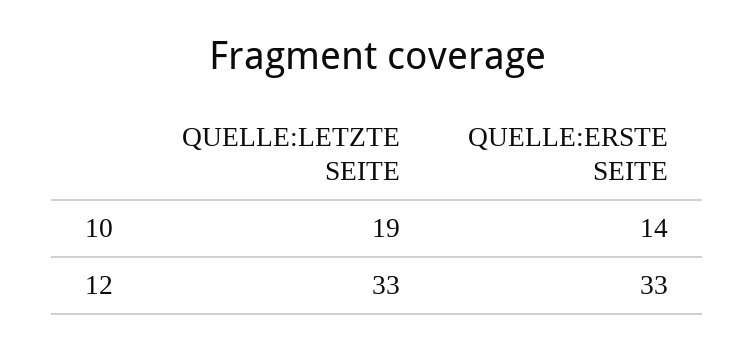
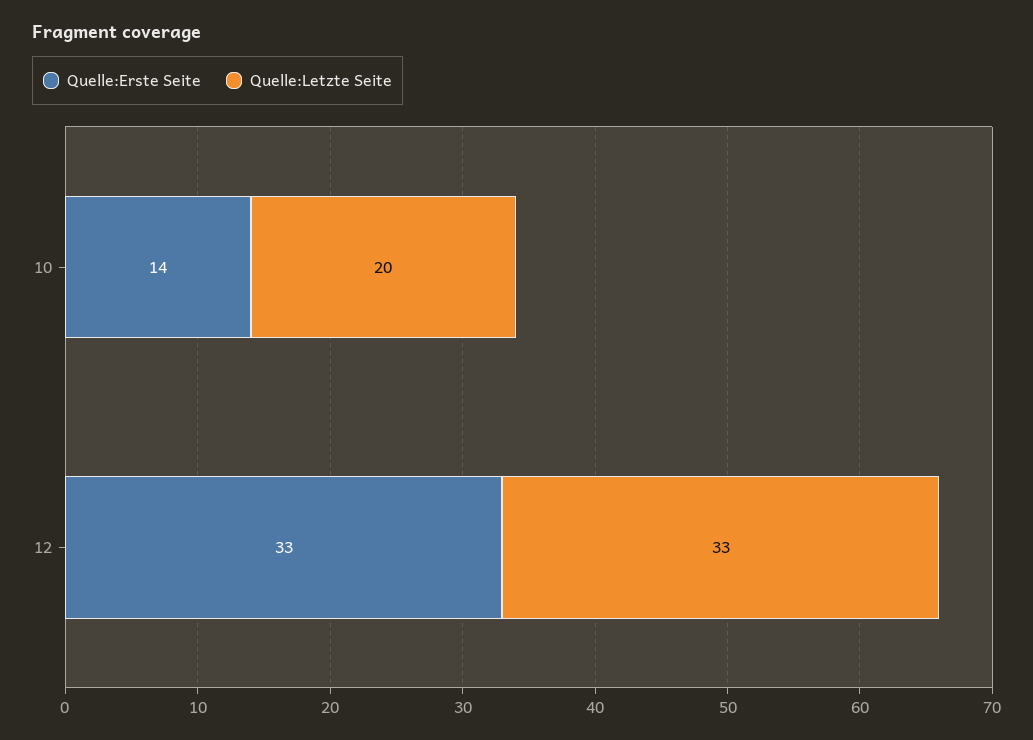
QUELLE:LETZTE SEITE, 10: 19 -> 20

